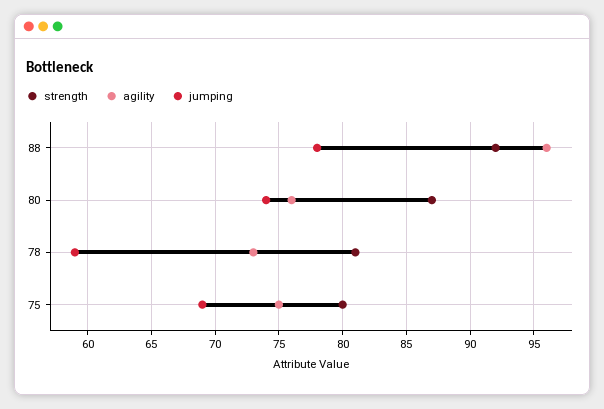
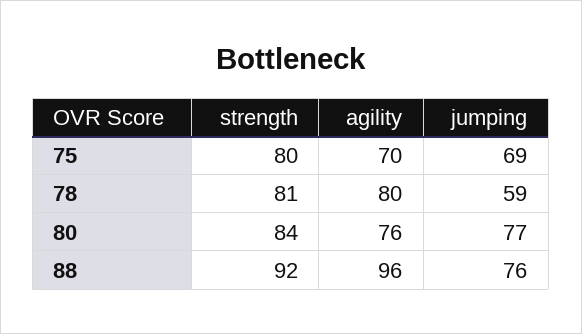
jumping, 88: 78 -> 76
strength, 80: 87 -> 84
jumping, 80: 74 -> 77
agility, 78: 73 -> 80
agility, 75: 75 -> 70

